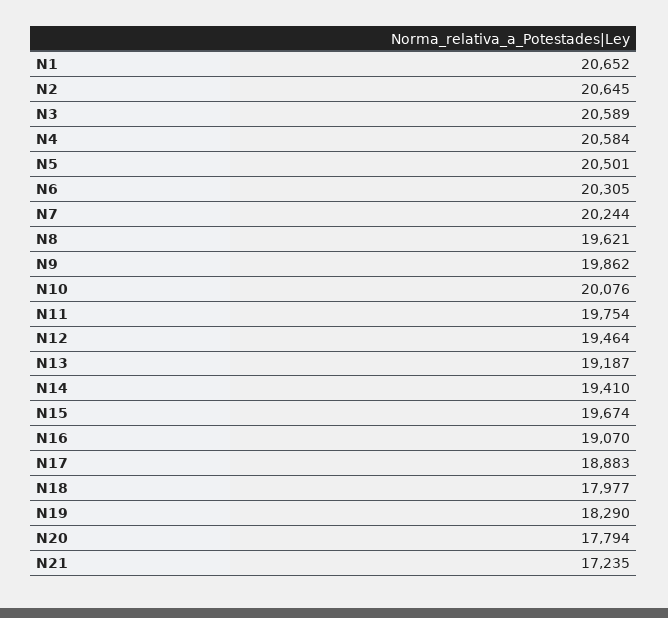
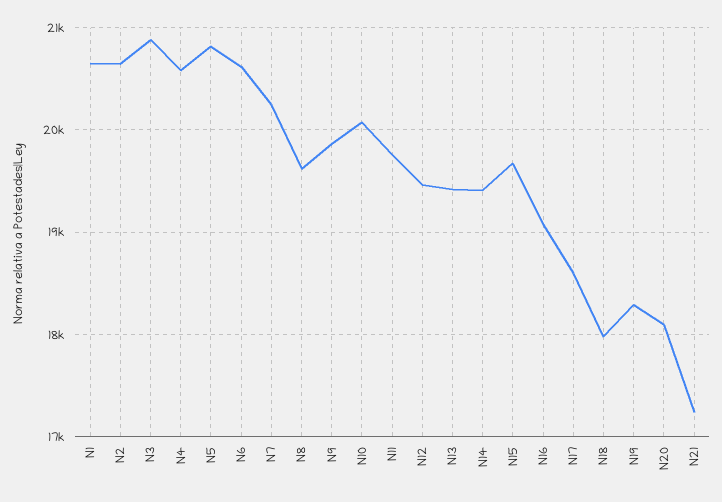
N3: 20589 -> 20900
N5: 20501 -> 20800
N6: 20305 -> 20600
N13: 19187 -> 19400
N17: 18883 -> 18600
N20: 17794 -> 18100

